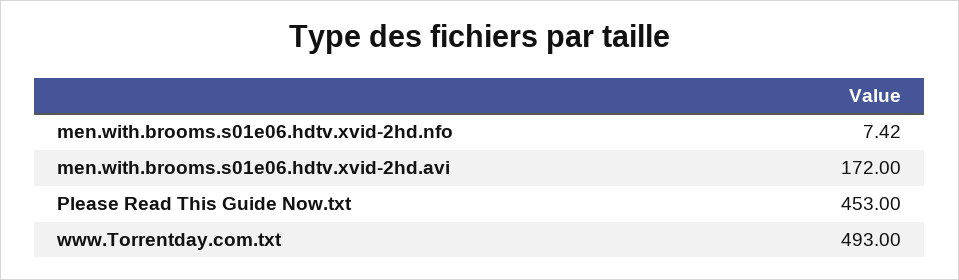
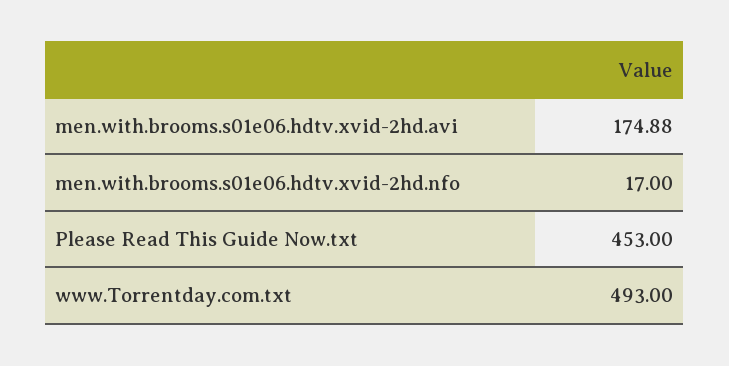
men.with.brooms.s01e06.hdtv.xvid-2hd.nfo: 7.42 -> 17
men.with.brooms.s01e06.hdtv.xvid-2hd.avi: 172 -> 174.88

